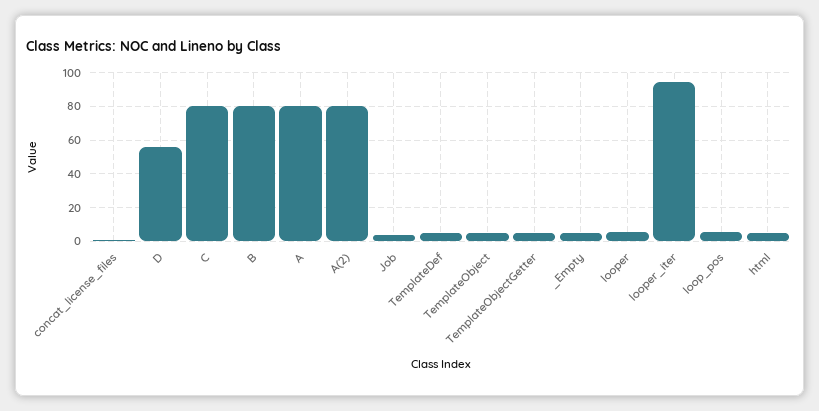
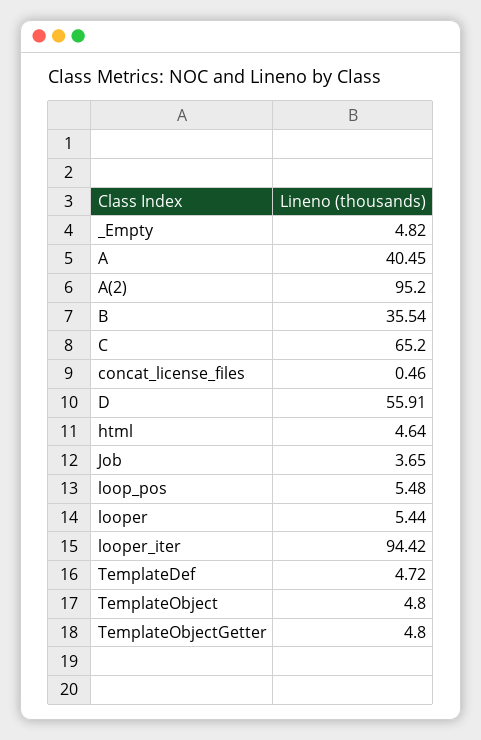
C: 80 -> 65.2
B: 80 -> 35.54
A: 80 -> 40.45
A(2): 80 -> 95.2

